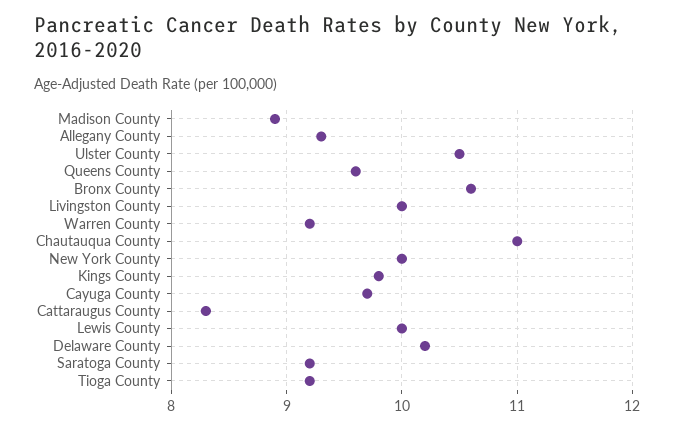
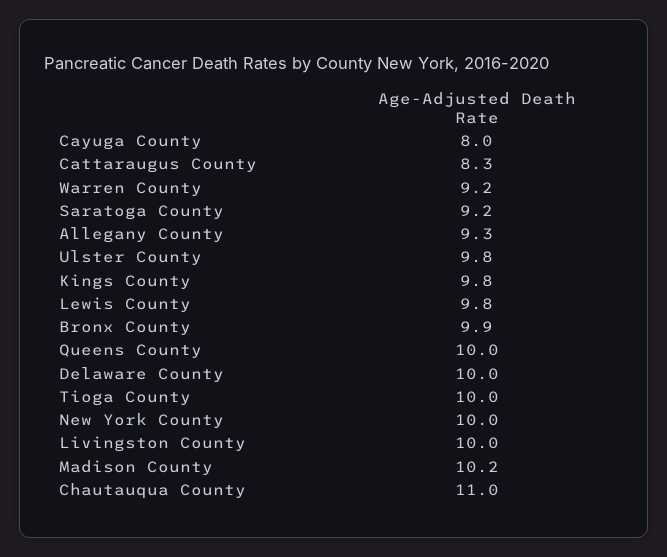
Madison County: 8.9 -> 10.2
Ulster County: 10.5 -> 9.8
Queens County: 9.6 -> 10
Bronx County: 10.6 -> 9.9
Cayuga County: 9.7 -> 8
Lewis County: 10 -> 9.8
Delaware County: 10.2 -> 10
Tioga County: 9.2 -> 10

